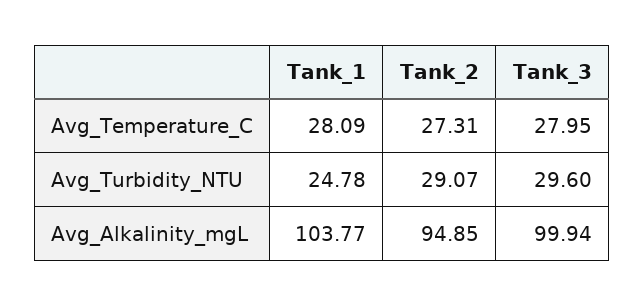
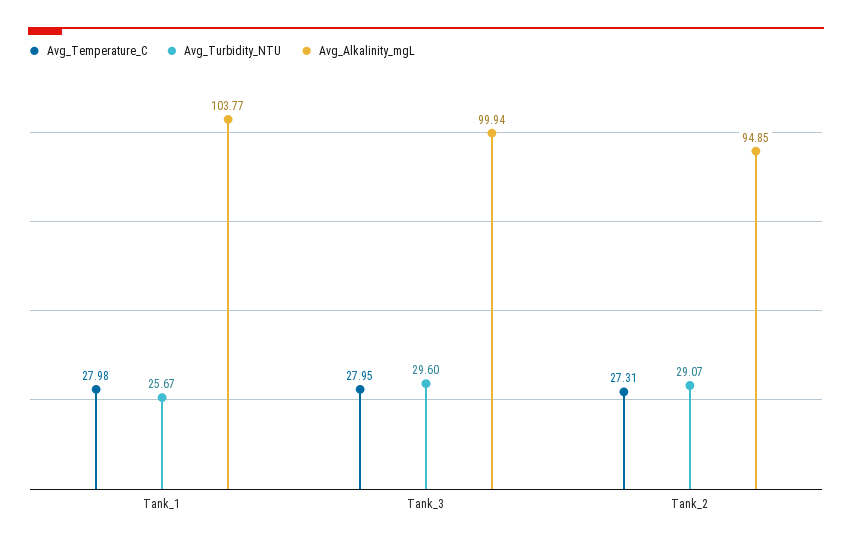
Avg_Temperature_C, Tank_1: 28.09 -> 27.98
Avg_Turbidity_NTU, Tank_1: 24.78 -> 25.67

